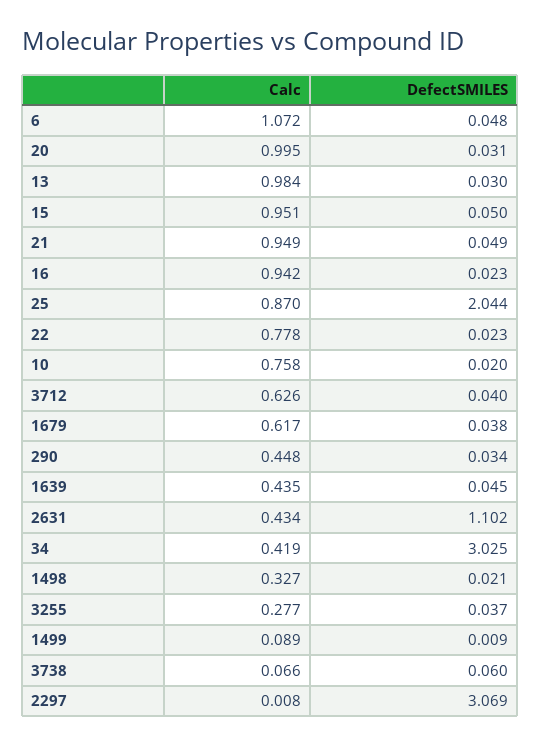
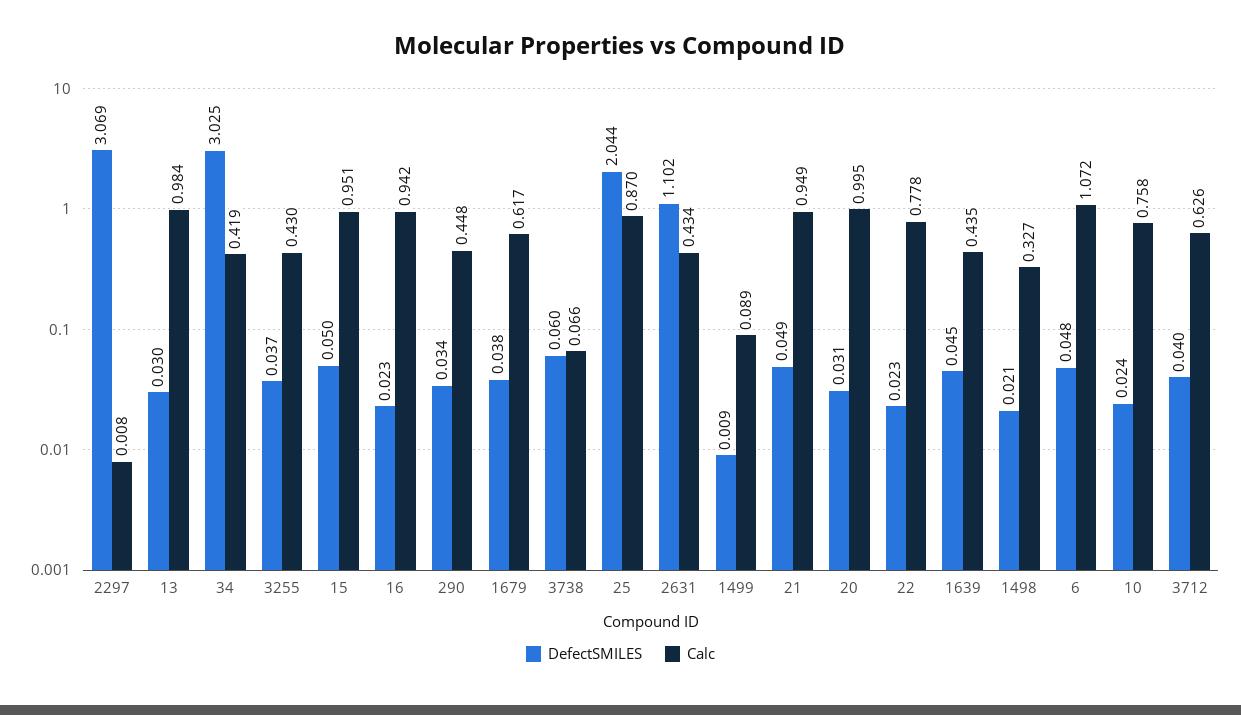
DefectSMILES, 10: 0.02 -> 0.024
Calc, 3255: 0.277 -> 0.43

